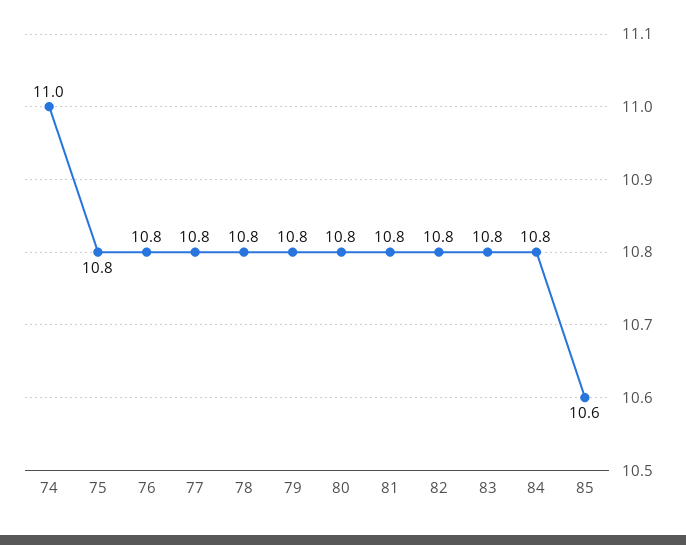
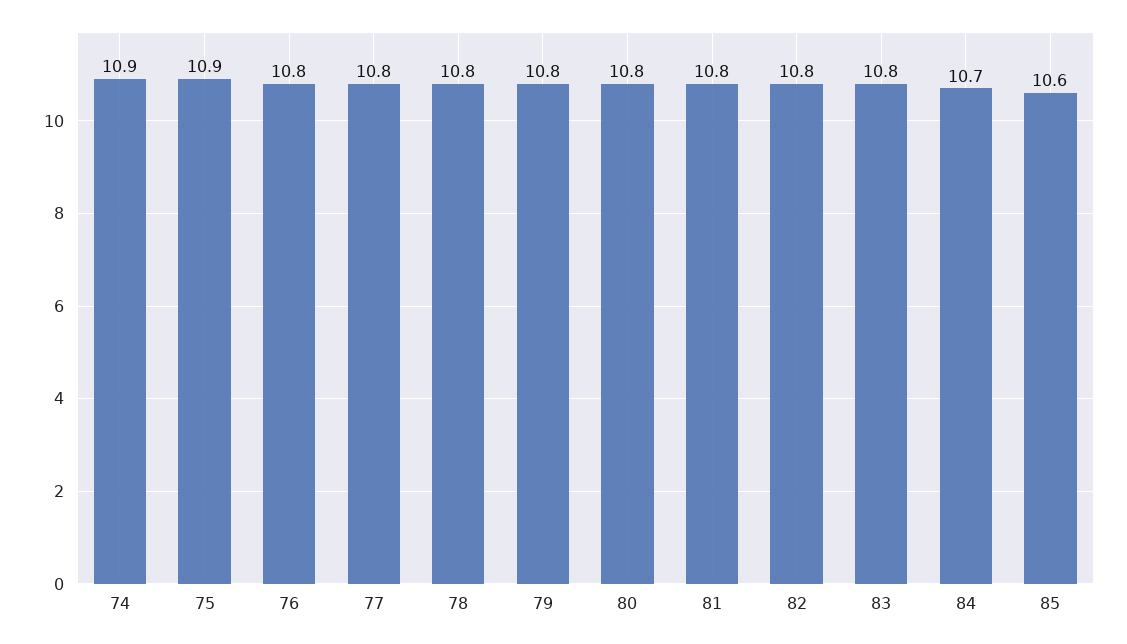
74: 11 -> 10.9
75: 10.8 -> 10.9
84: 10.8 -> 10.7

